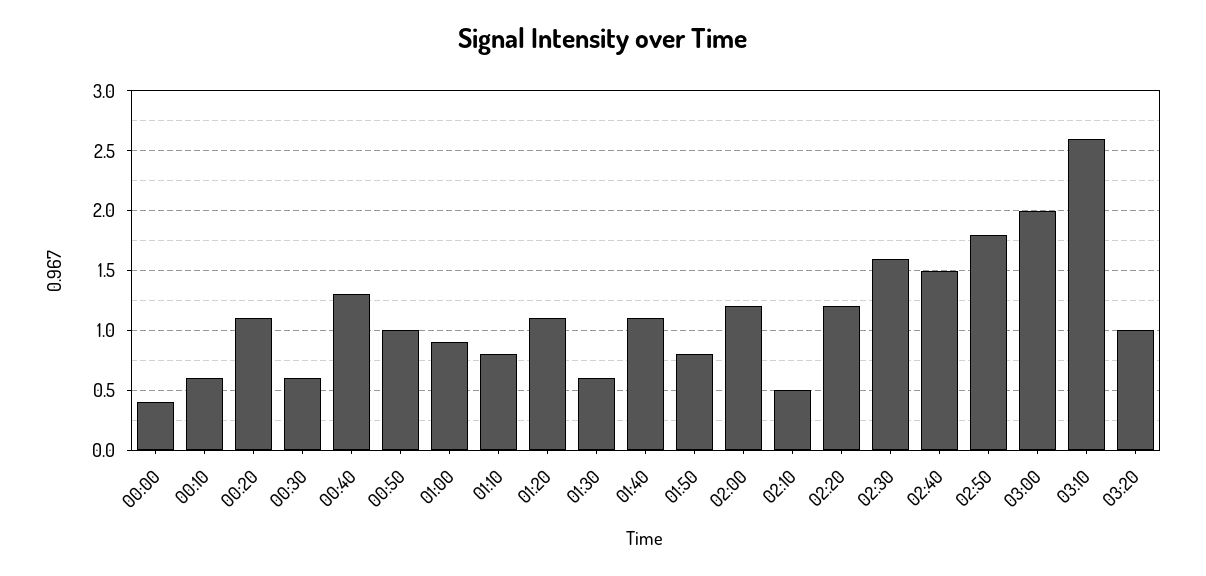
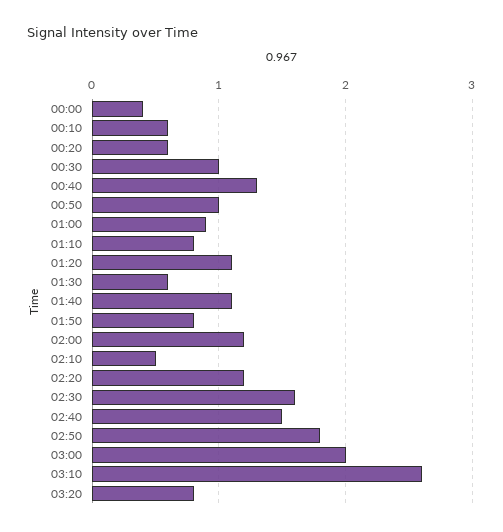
00:20: 1.1 -> 0.6
00:30: 0.6 -> 1
03:20: 1 -> 0.8

